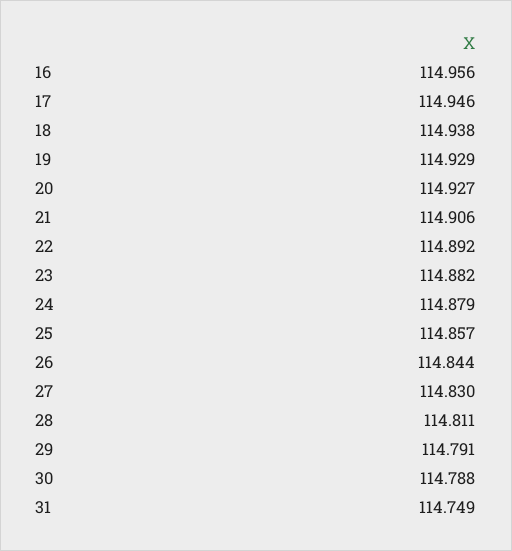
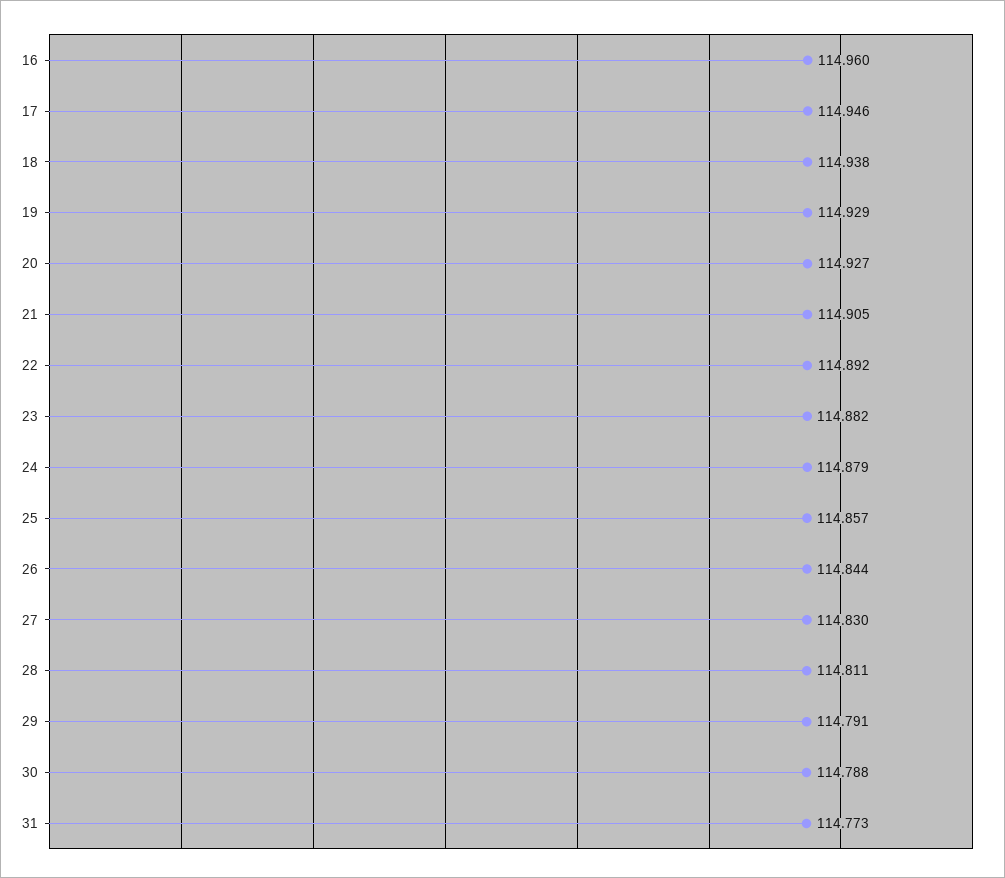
16: 114.956 -> 114.96
21: 114.906 -> 114.905
31: 114.749 -> 114.773

